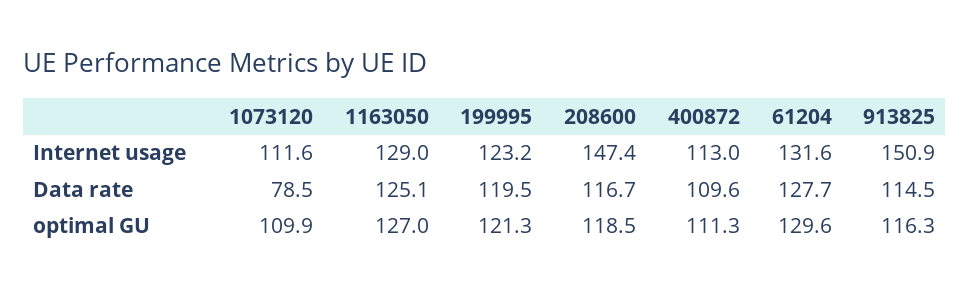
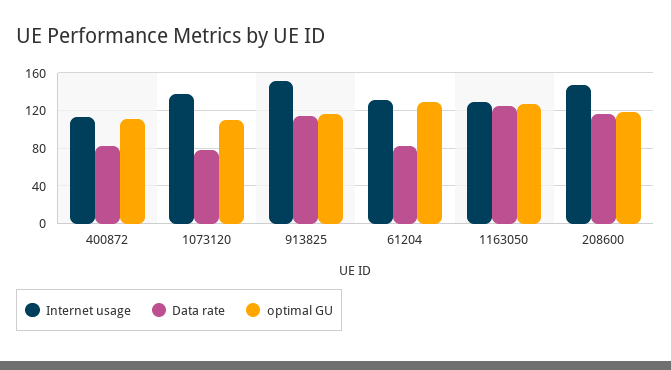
Internet usage, 1073120: 111.6 -> 140
Internet usage, 199995: 123.2 -> none
Data rate, 199995: 119.5 -> none
Data rate, 400872: 109.6 -> 80
Data rate, 61204: 127.7 -> 80
optimal GU, 199995: 121.3 -> none

